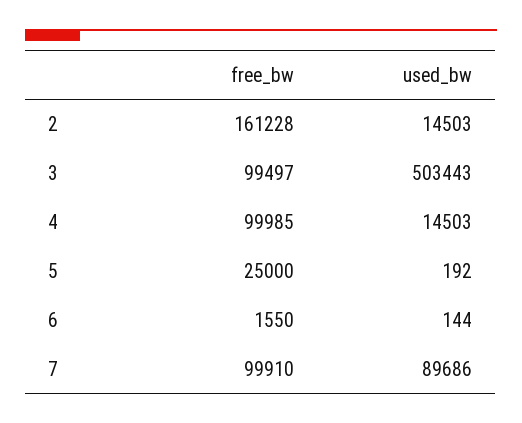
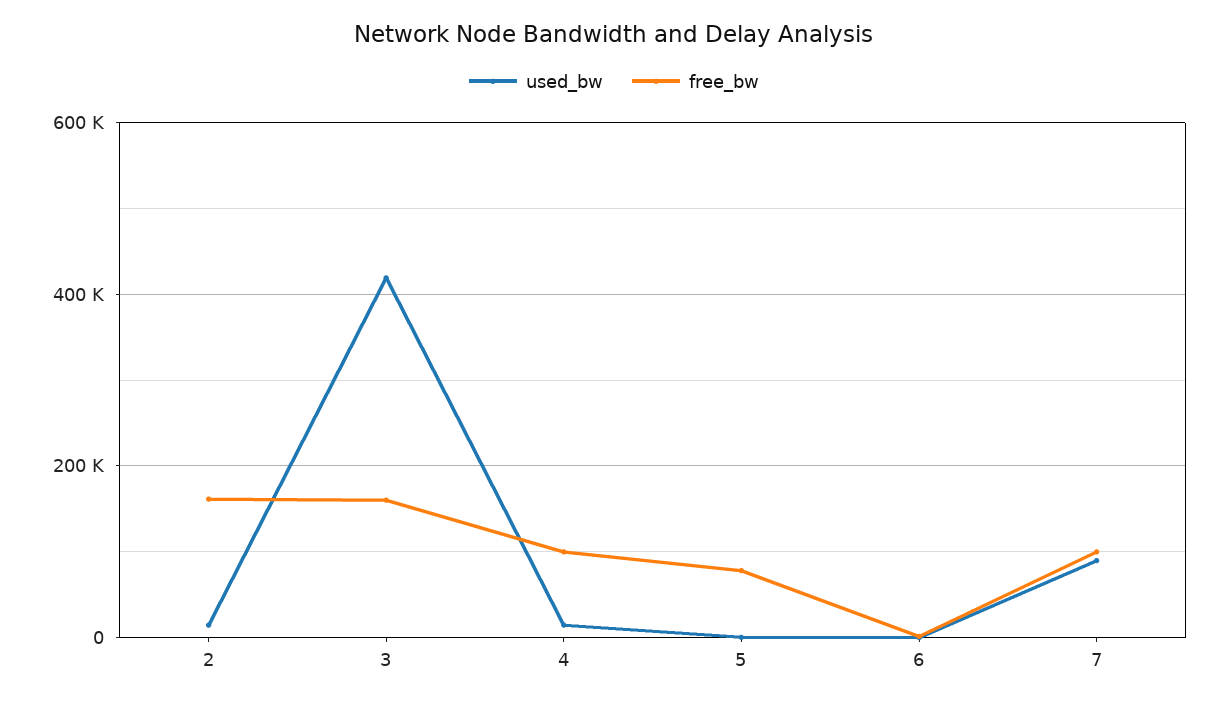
free_bw, 3: 99497 -> 160000
used_bw, 3: 503443 -> 420000
free_bw, 5: 25000 -> 80000

